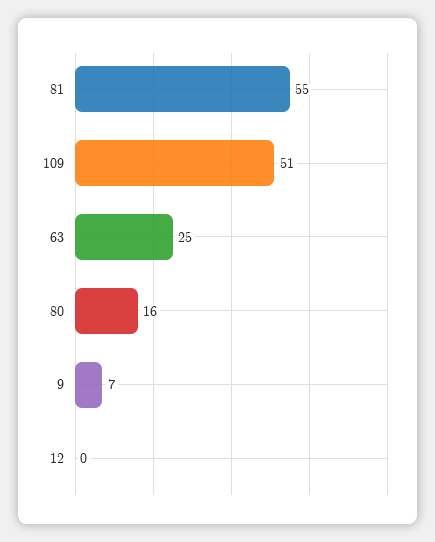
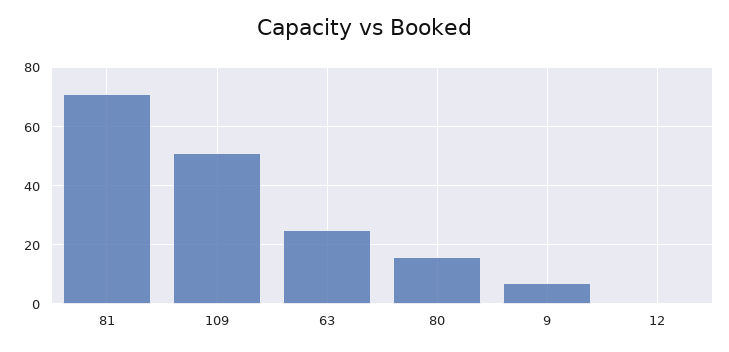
81: 55 -> 70

